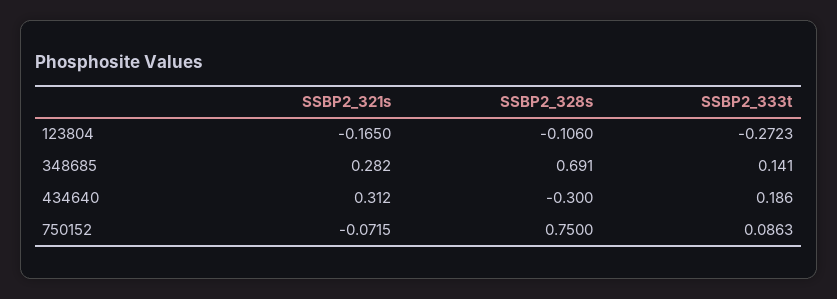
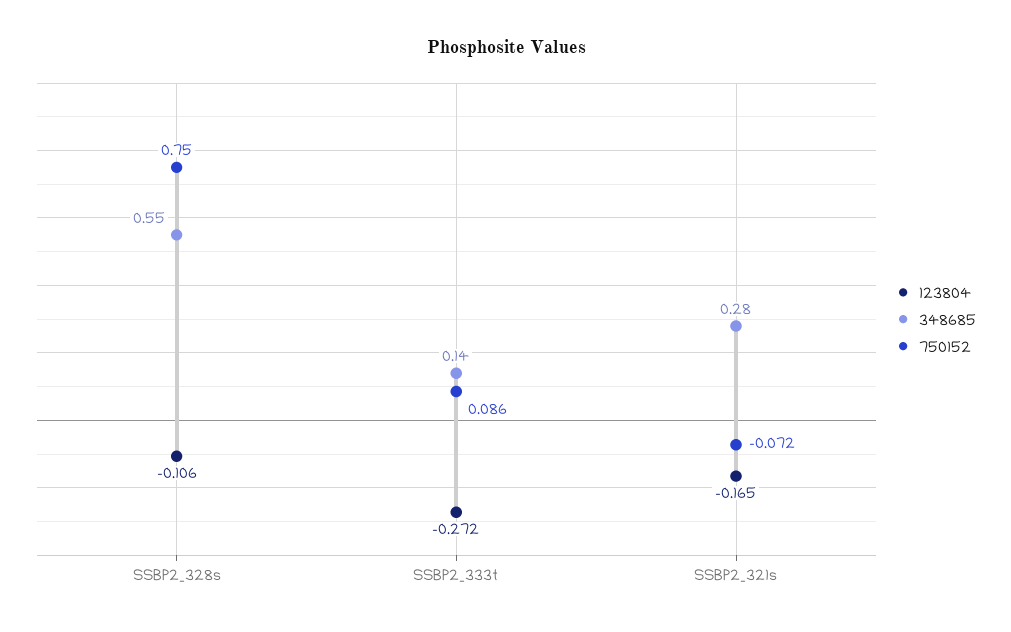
348685, SSBP2_328s: 0.691 -> 0.55
434640, SSBP2_321s: 0.312 -> none
434640, SSBP2_328s: -0.3 -> none
434640, SSBP2_333t: 0.186 -> none

